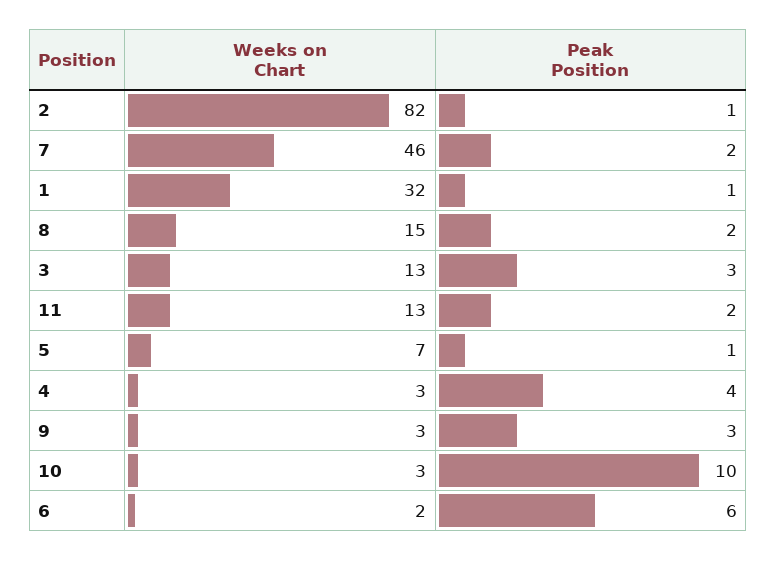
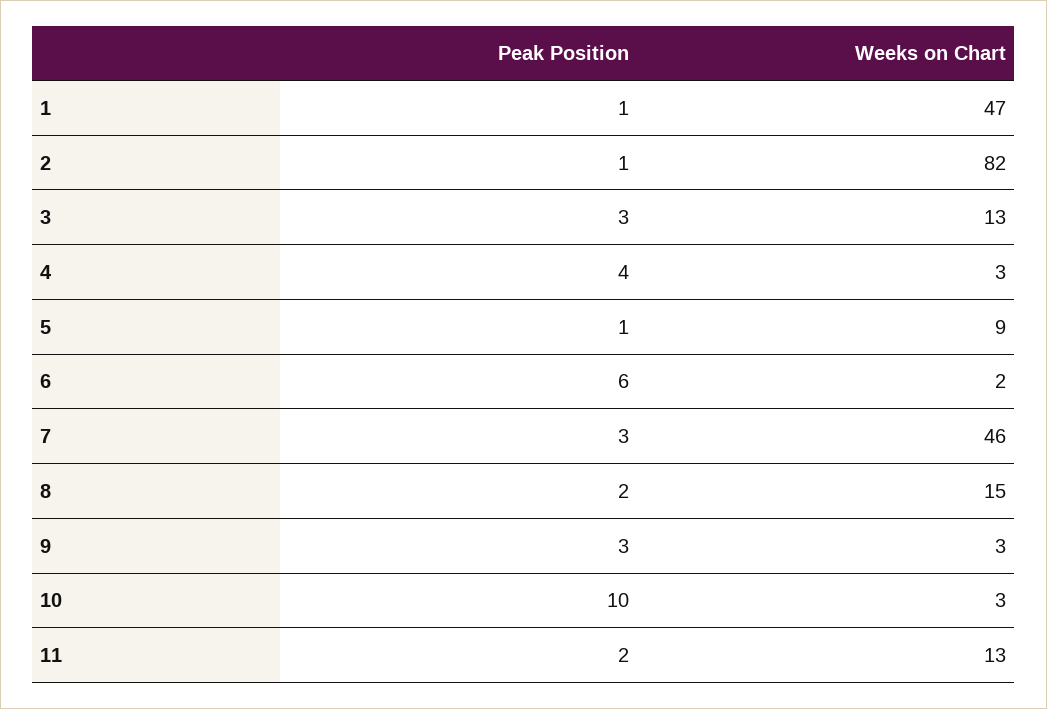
Peak Position, 7: 2 -> 3
Weeks on Chart, 1: 32 -> 47
Weeks on Chart, 5: 7 -> 9

